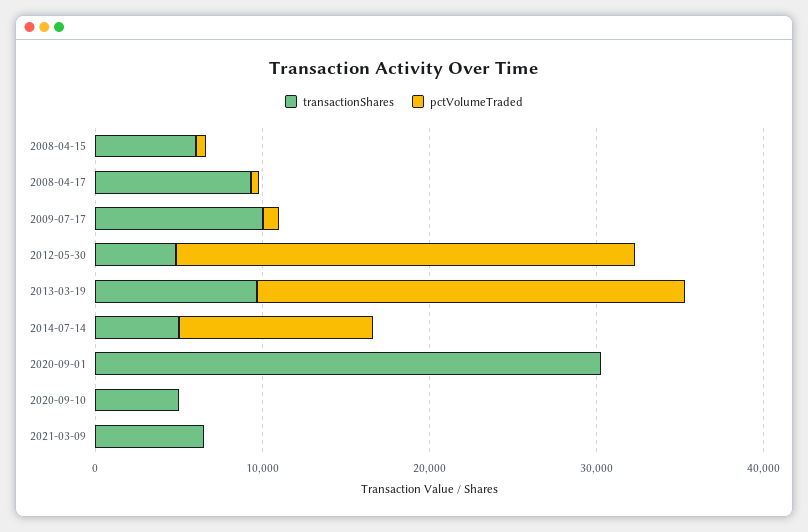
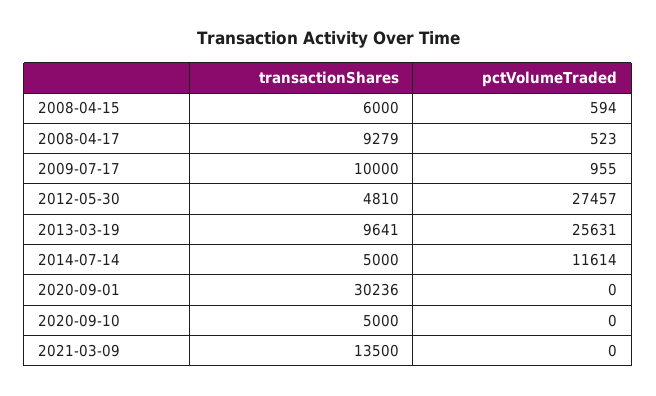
transactionShares, 2021-03-09: 6000 -> 13500

